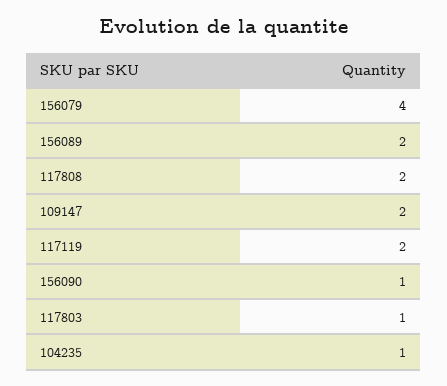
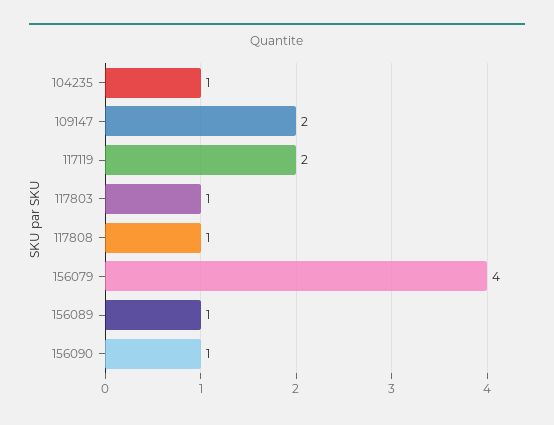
156089: 2 -> 1
117808: 2 -> 1

